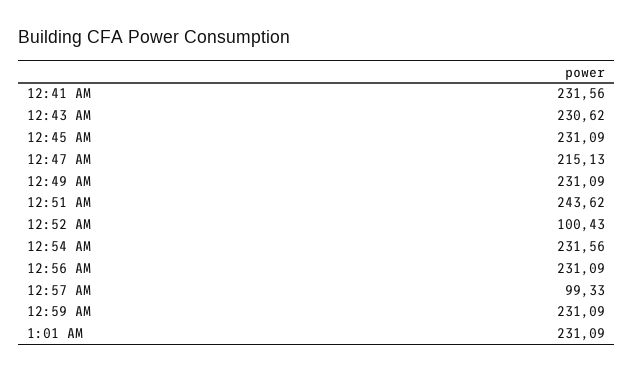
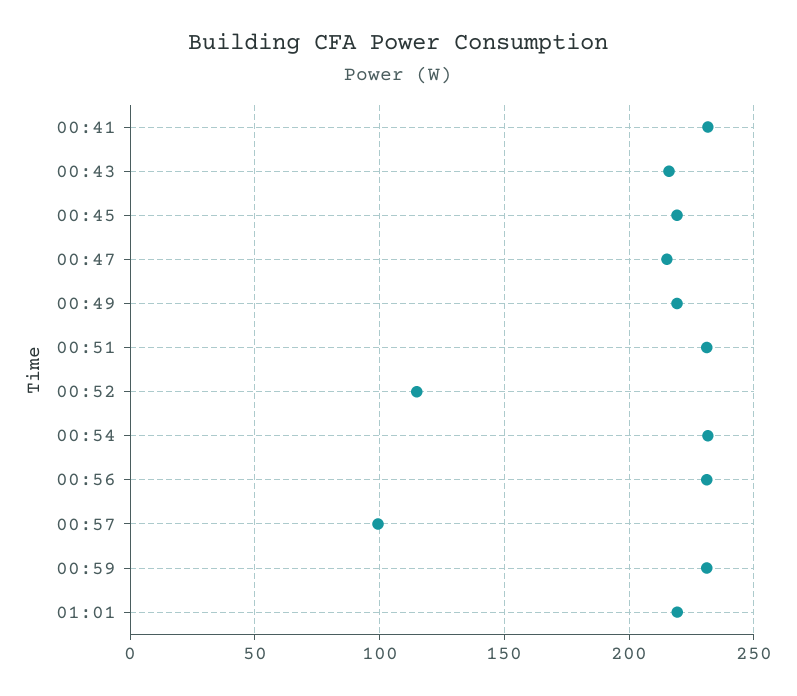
12:43 AM: 230.62 -> 215
12:45 AM: 231.09 -> 220
12:49 AM: 231.09 -> 220
12:51 AM: 243.62 -> 230
12:52 AM: 100.43 -> 115
1:01 AM: 231.09 -> 220

